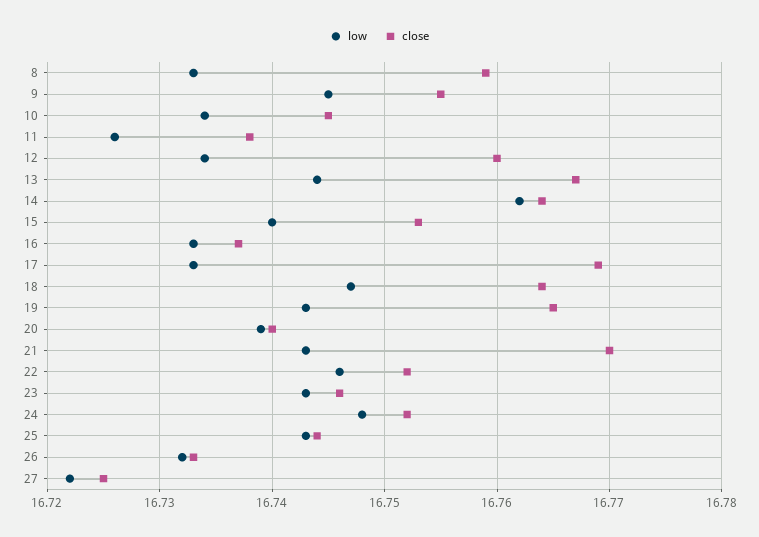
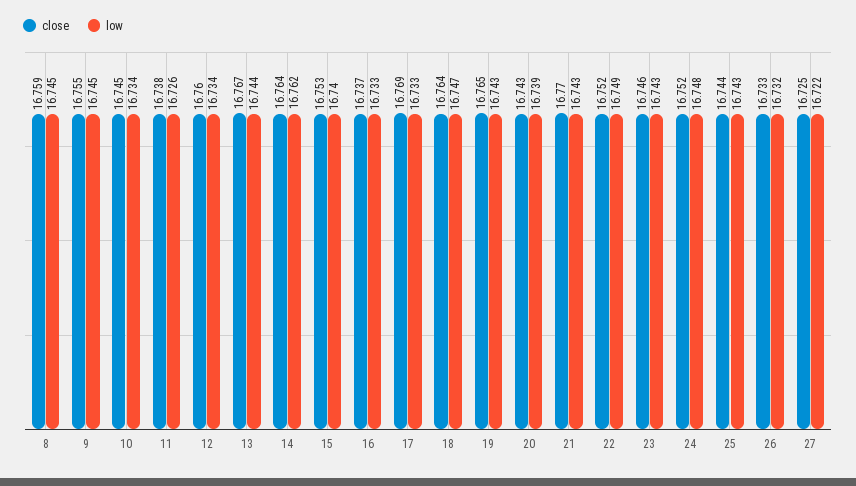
low, 8: 16.733 -> 16.745
close, 20: 16.74 -> 16.743
low, 22: 16.746 -> 16.749

